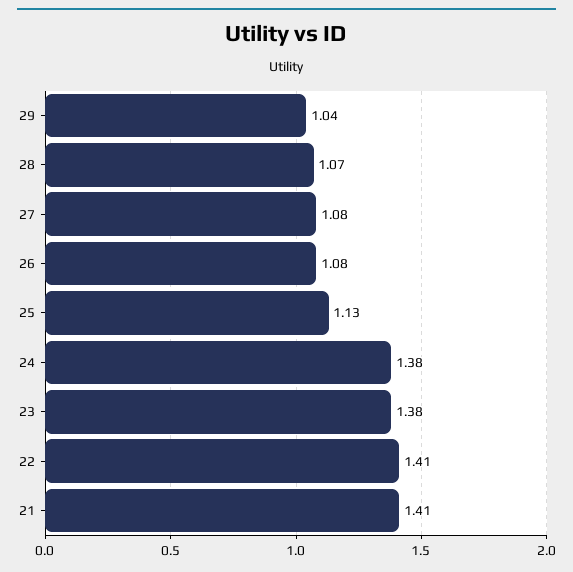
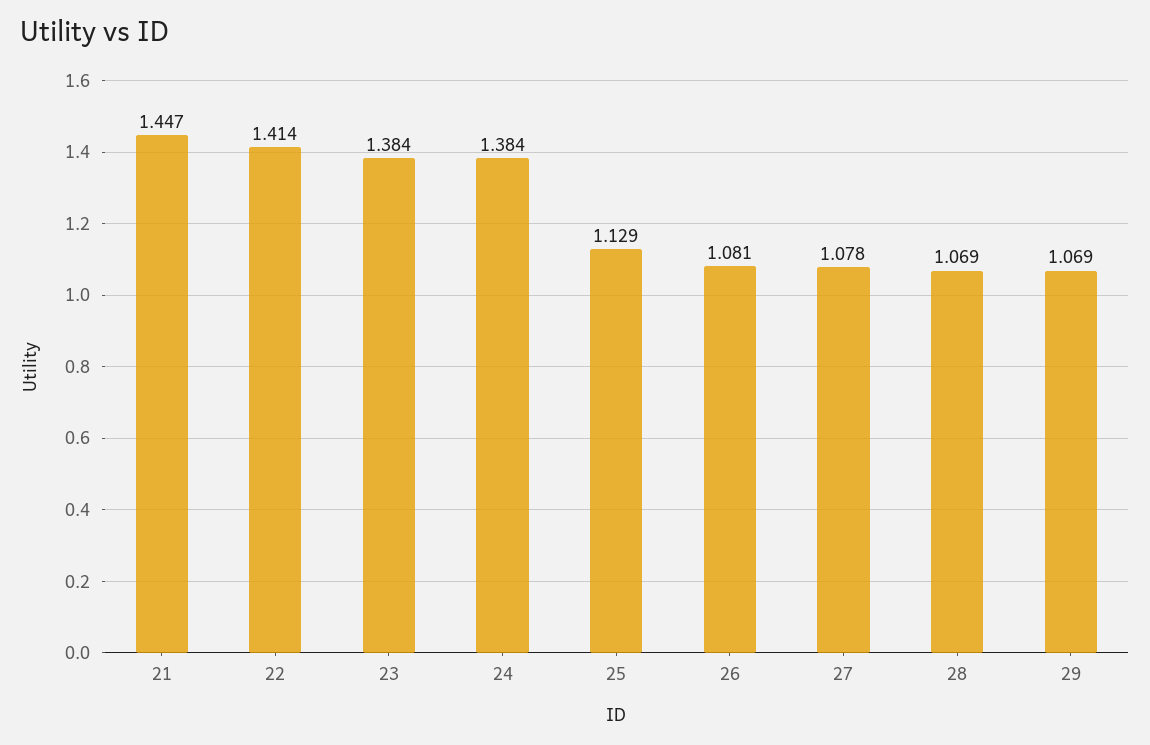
29: 1.04 -> 1.069
21: 1.41 -> 1.447

